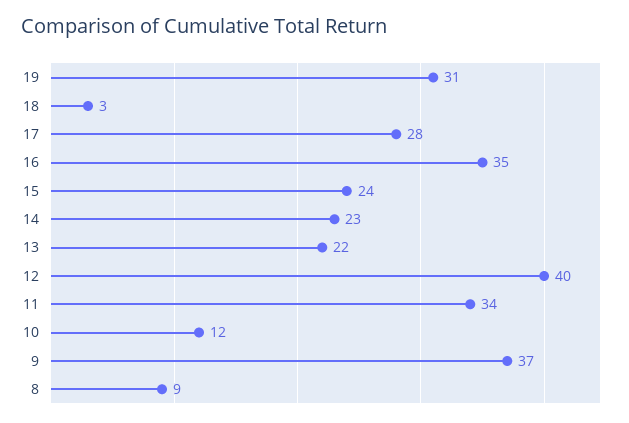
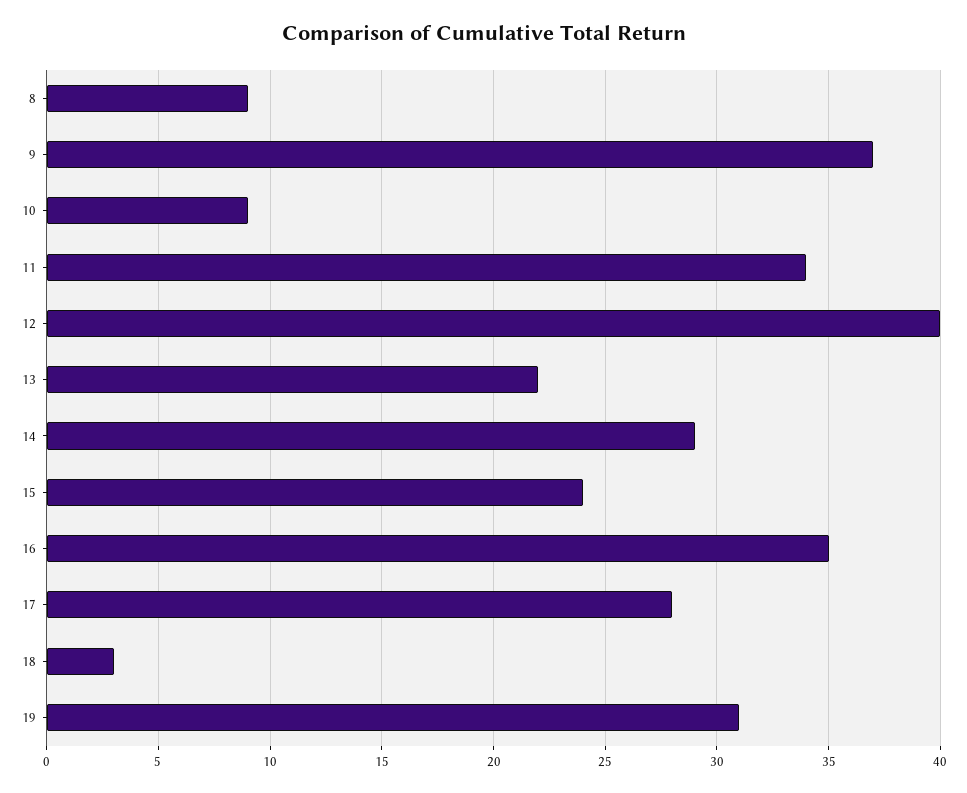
14: 23 -> 29
10: 12 -> 9

